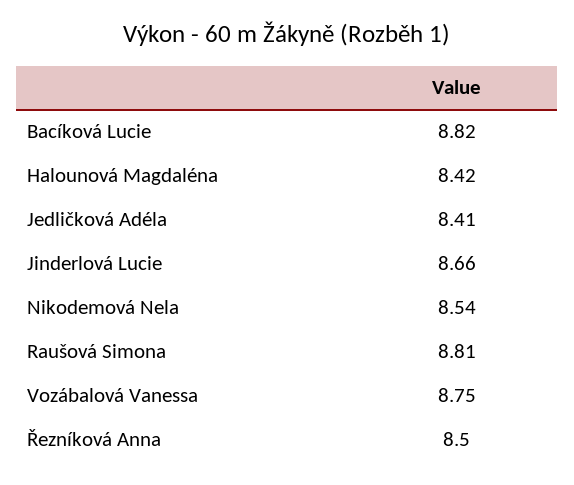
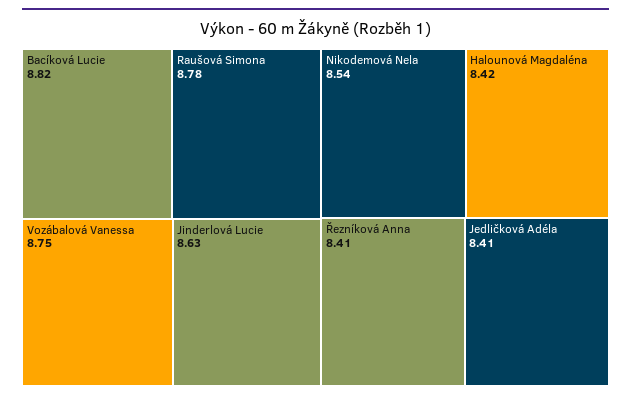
Jinderlová Lucie: 8.66 -> 8.63
Raušová Simona: 8.81 -> 8.78
Řezníková Anna: 8.5 -> 8.41

